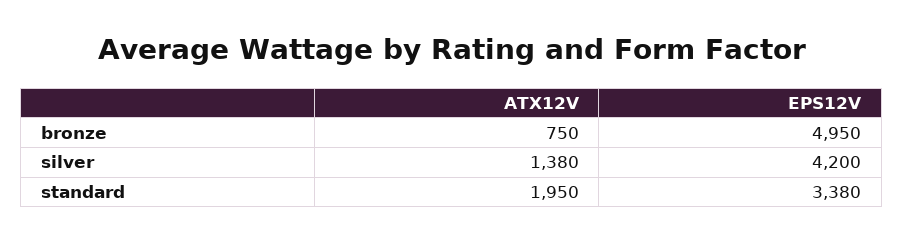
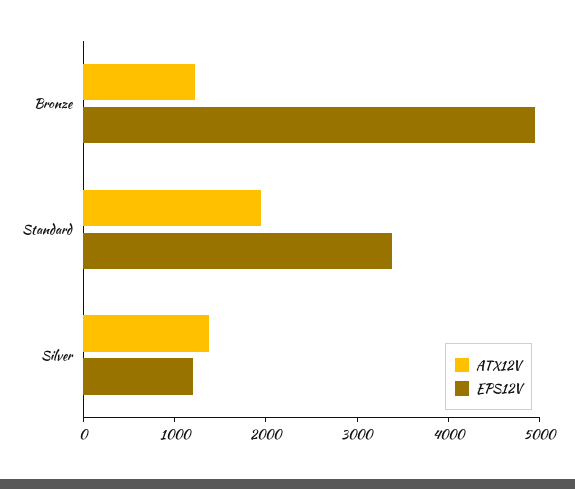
ATX12V, bronze: 750 -> 1200
EPS12V, silver: 4200 -> 1200

